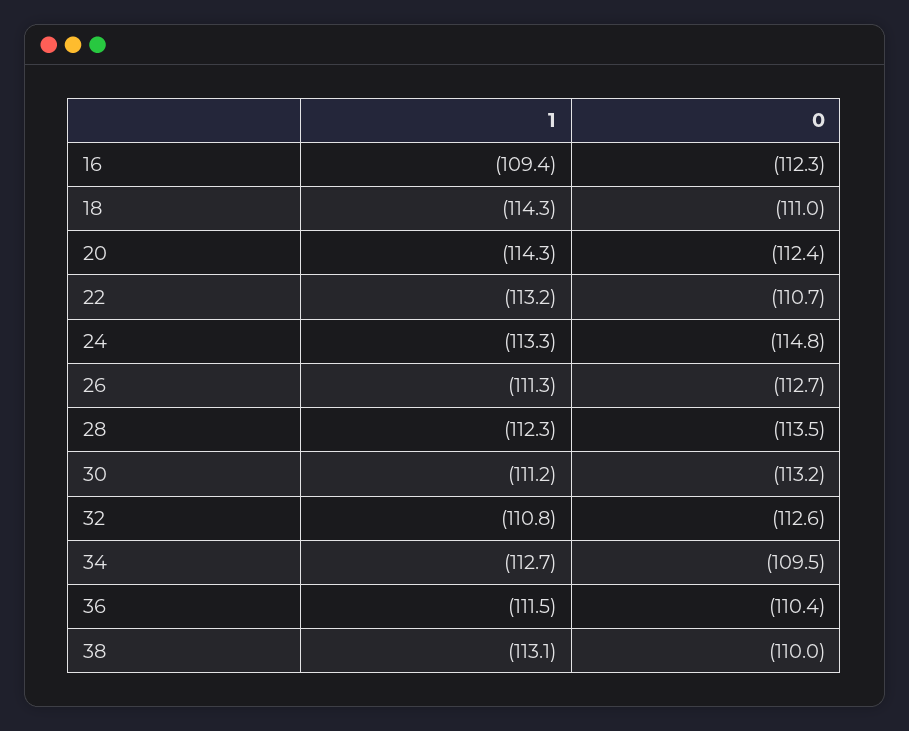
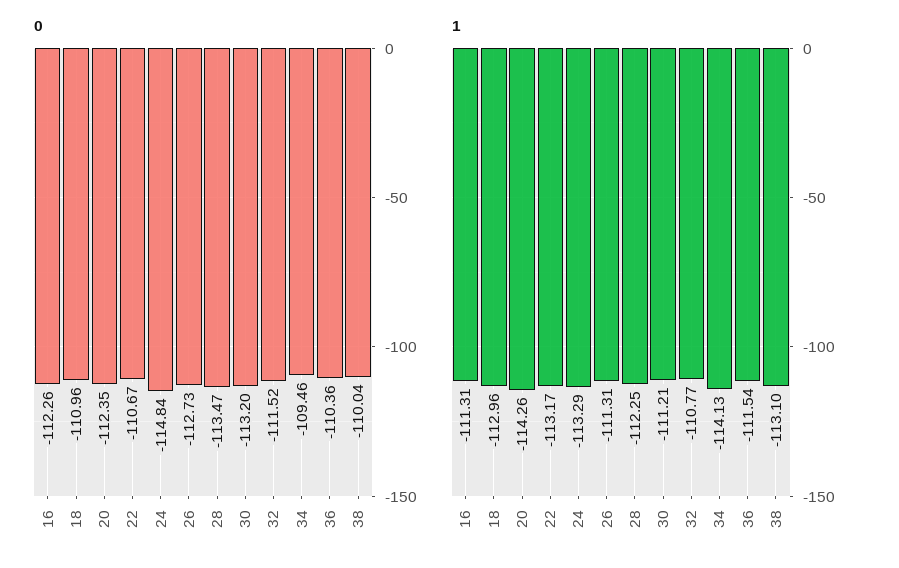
1, 16: -109.4 -> -111.31
1, 18: -114.3 -> -112.96
0, 32: -112.6 -> -111.52
1, 34: -112.7 -> -114.13

